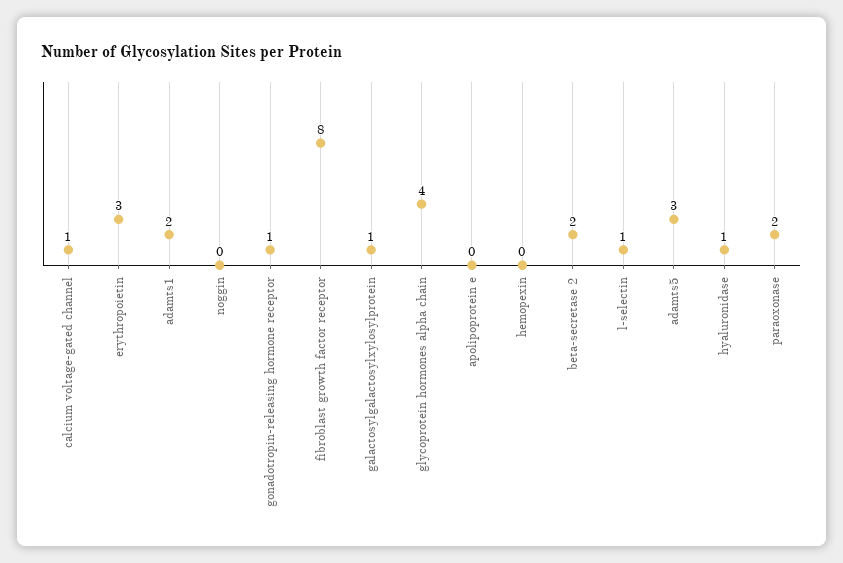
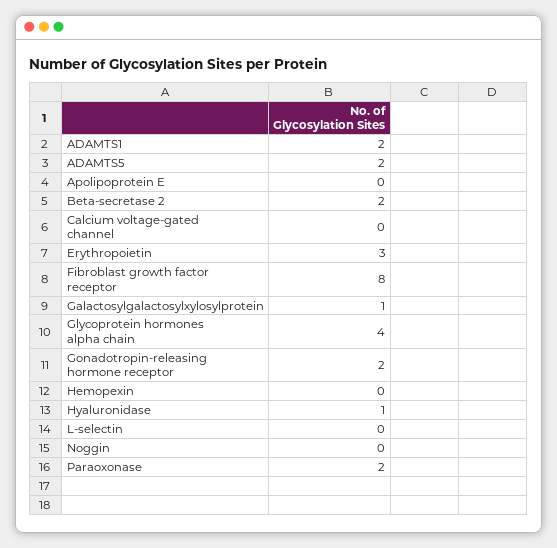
calcium voltage-gated channel: 1 -> 0
gonadotropin-releasing hormone receptor: 1 -> 2
l-selectin: 1 -> 0
adamts5: 3 -> 2

